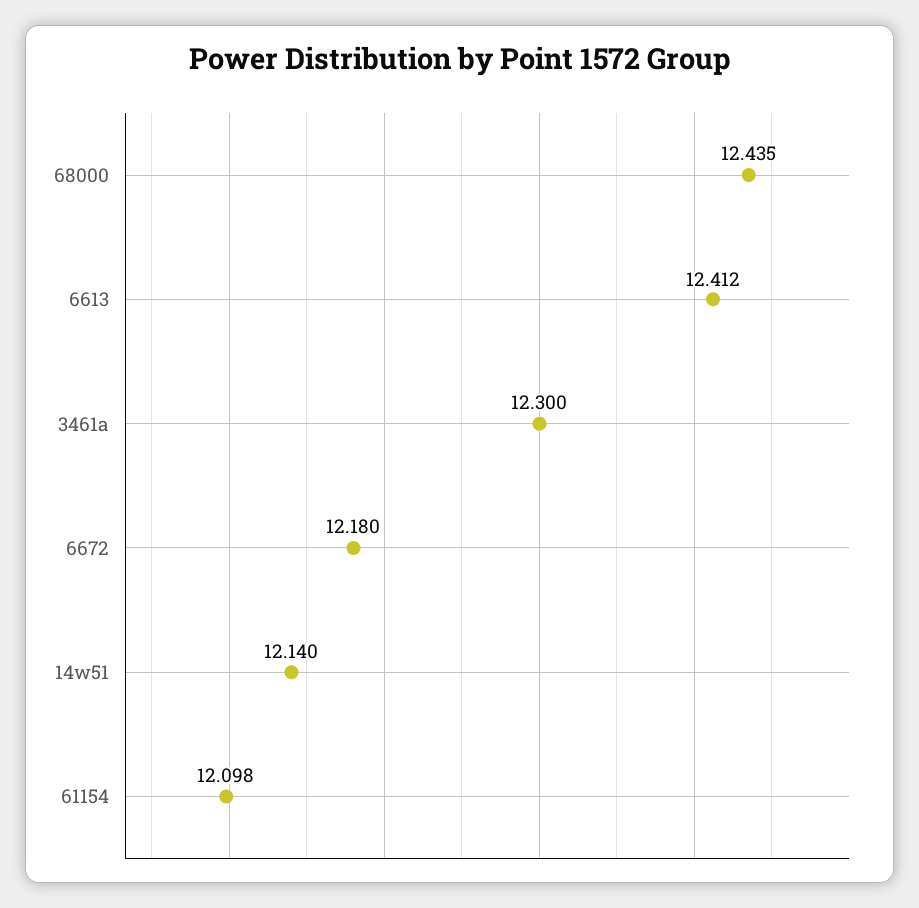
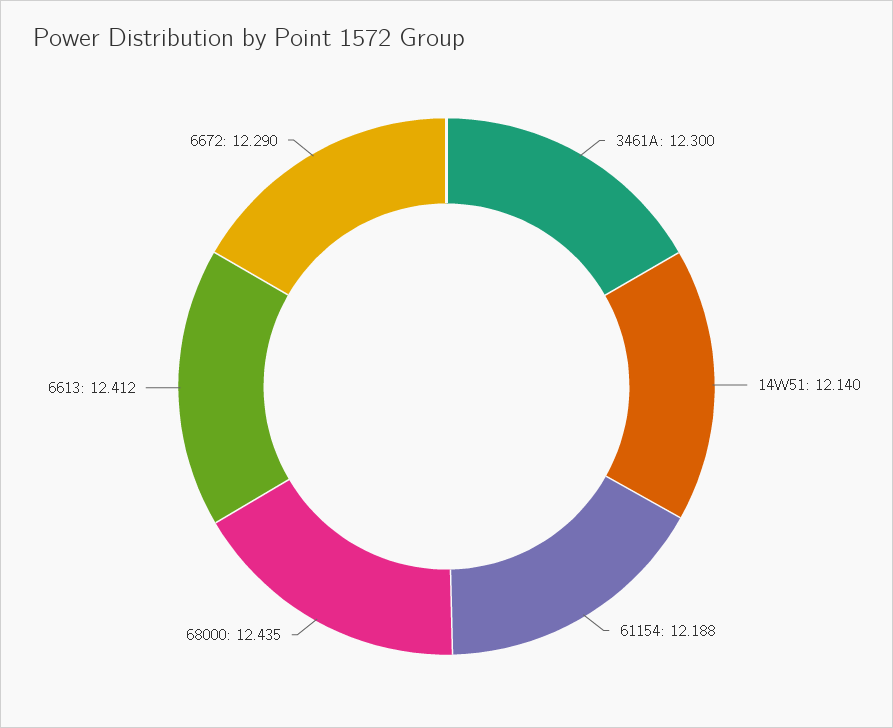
6672: 12.18 -> 12.29
61154: 12.098 -> 12.188

